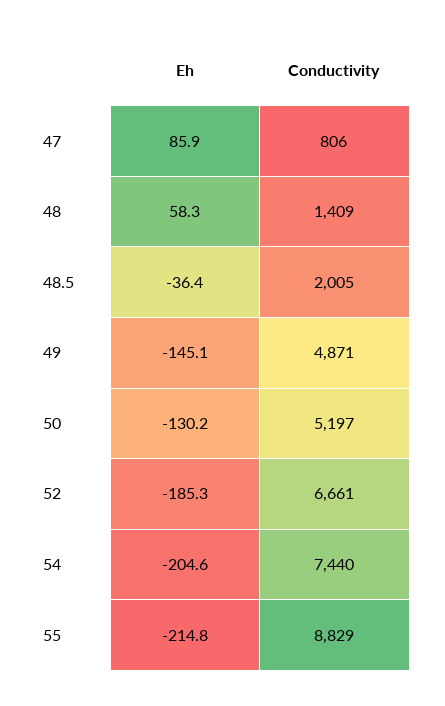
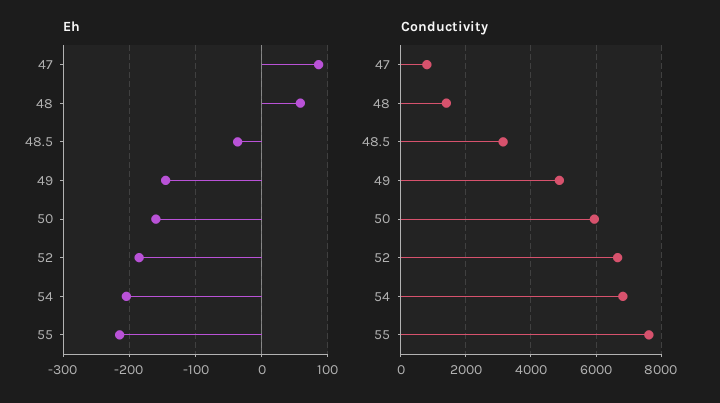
Conductivity, 48.5: 2005 -> 3200
Eh, 50: -130.2 -> -160
Conductivity, 50: 5197 -> 6000
Conductivity, 54: 7440 -> 6800
Conductivity, 55: 8829 -> 7600

